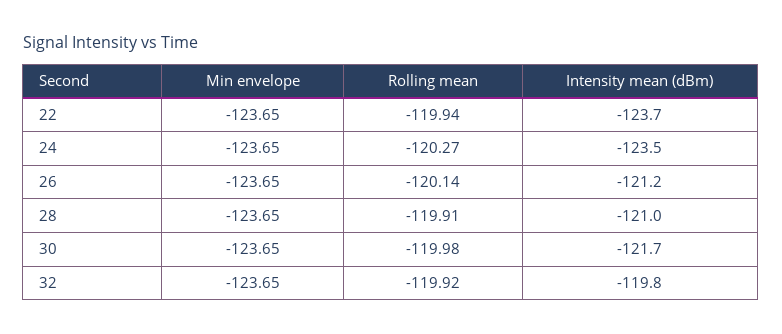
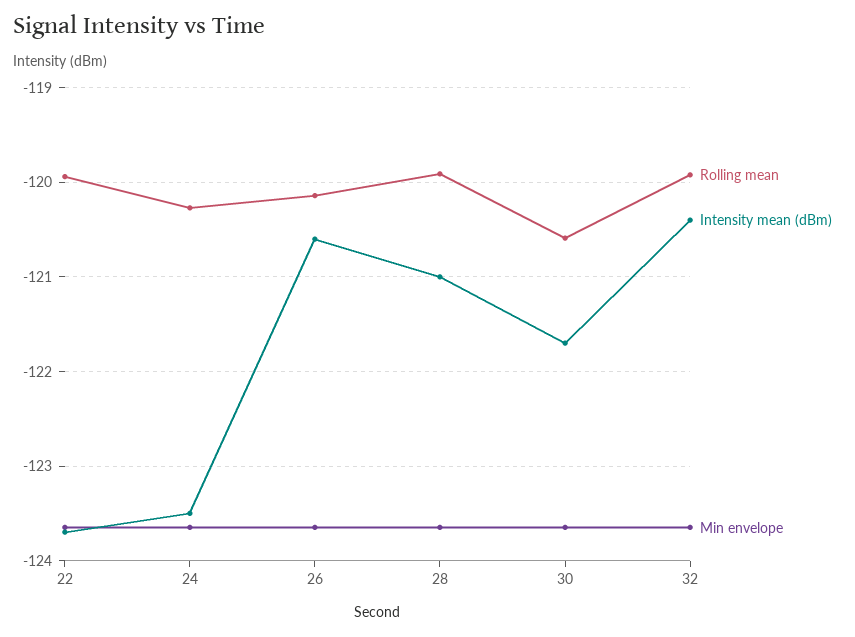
Intensity mean (dBm), 26: -121.2 -> -120.6
Rolling mean, 30: -119.98 -> -120.6
Intensity mean (dBm), 32: -119.8 -> -120.4

